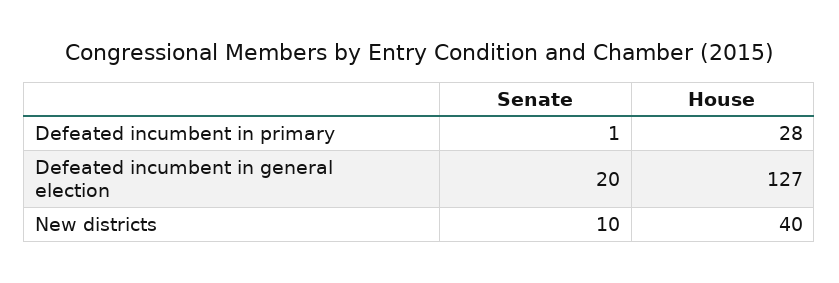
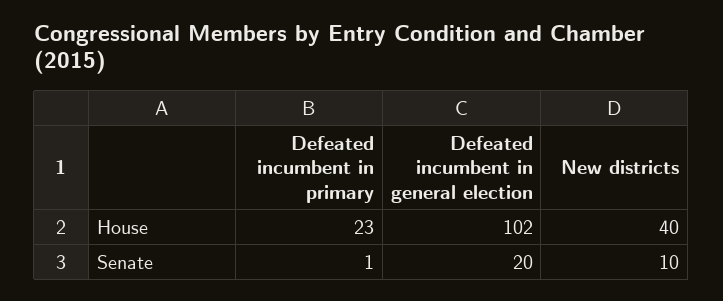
House, Defeated incumbent in primary: 28 -> 23
House, Defeated incumbent in general election: 127 -> 102

